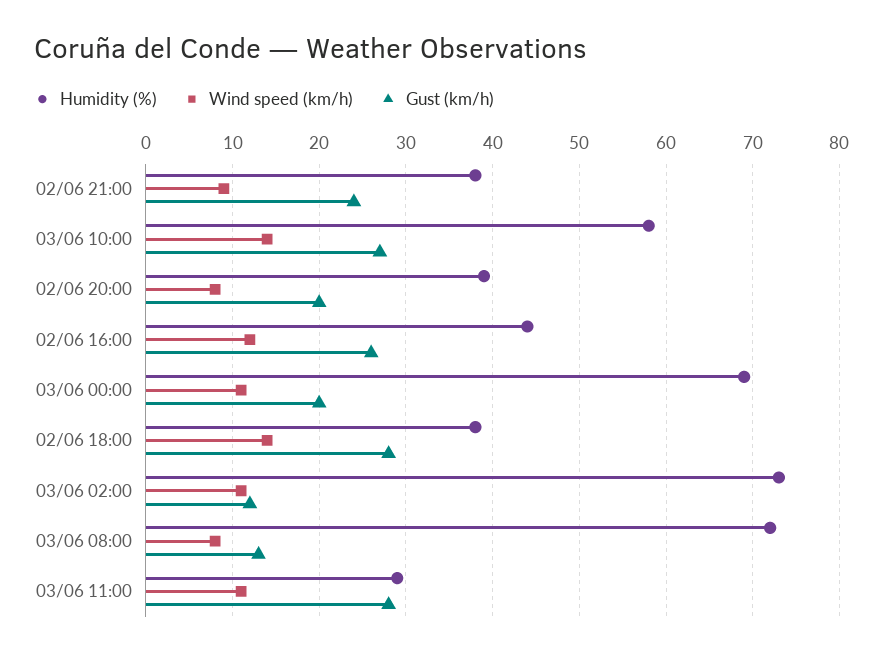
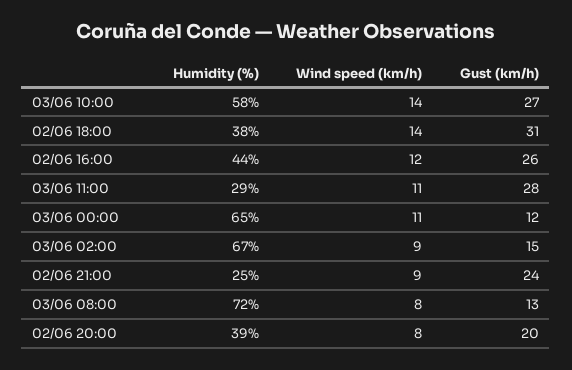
Humidity (%), 02/06 21:00: 38 -> 25
Humidity (%), 03/06 00:00: 69 -> 65
Gust (km/h), 03/06 00:00: 20 -> 12
Gust (km/h), 02/06 18:00: 28 -> 31
Humidity (%), 03/06 02:00: 73 -> 67
Wind speed (km/h), 03/06 02:00: 11 -> 9
Gust (km/h), 03/06 02:00: 12 -> 15

